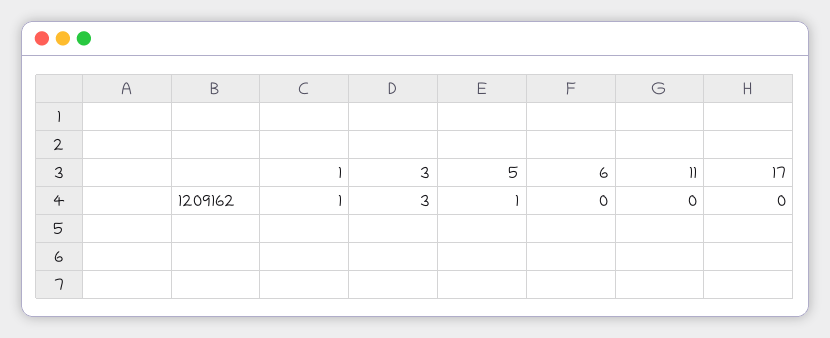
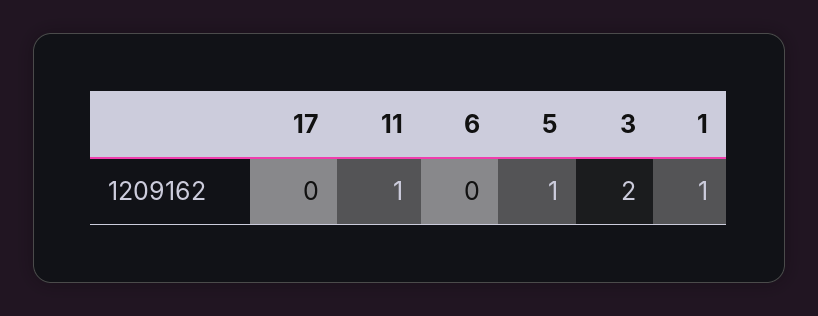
3: 3 -> 2
11: 0 -> 1

